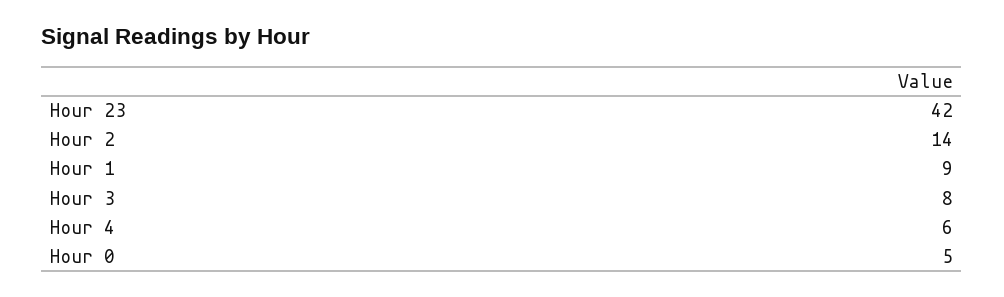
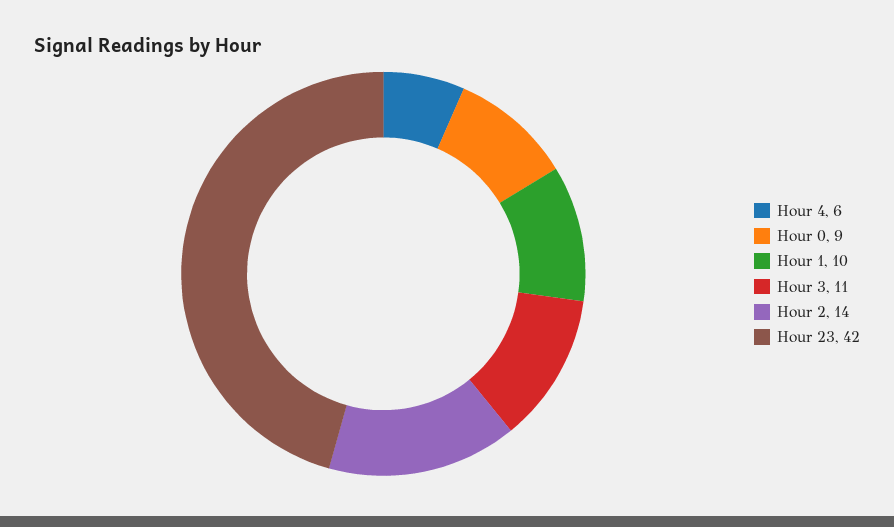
Hour 1: 9 -> 10
Hour 3: 8 -> 11
Hour 0: 5 -> 9

